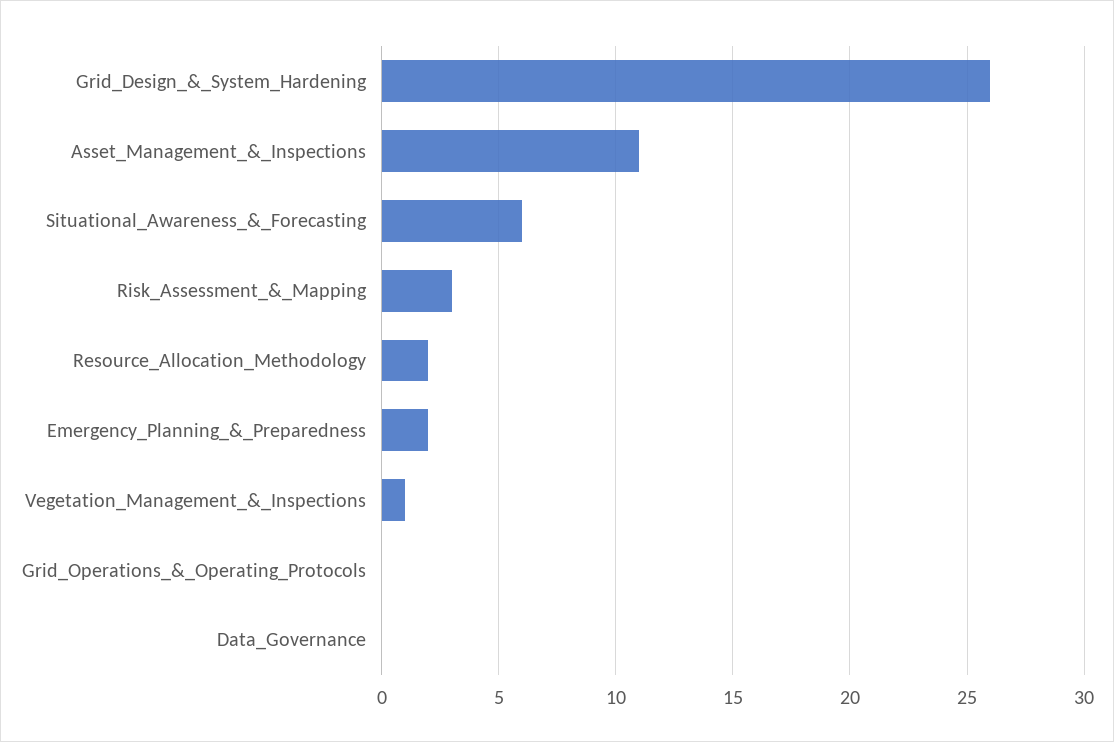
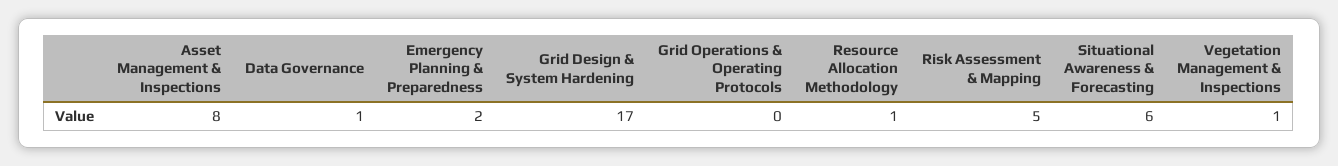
Grid_Design_&_System_Hardening: 26 -> 17
Asset_Management_&_Inspections: 11 -> 8
Risk_Assessment_&_Mapping: 3 -> 5
Resource_Allocation_Methodology: 2 -> 1
Data_Governance: 0 -> 1

